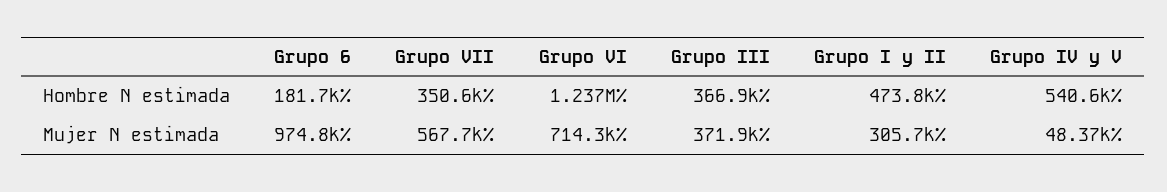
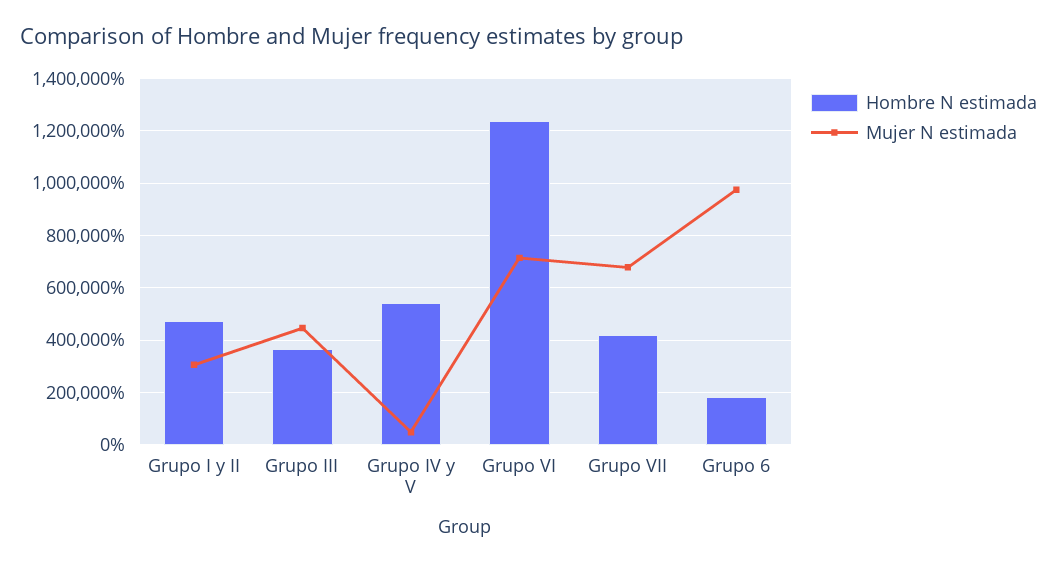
Hombre N estimada, Grupo VII: 350600 -> 425000
Mujer N estimada, Grupo VII: 567700 -> 675000
Mujer N estimada, Grupo III: 371900 -> 450000

